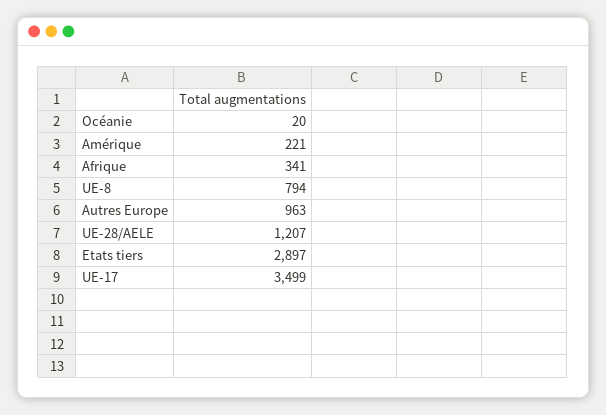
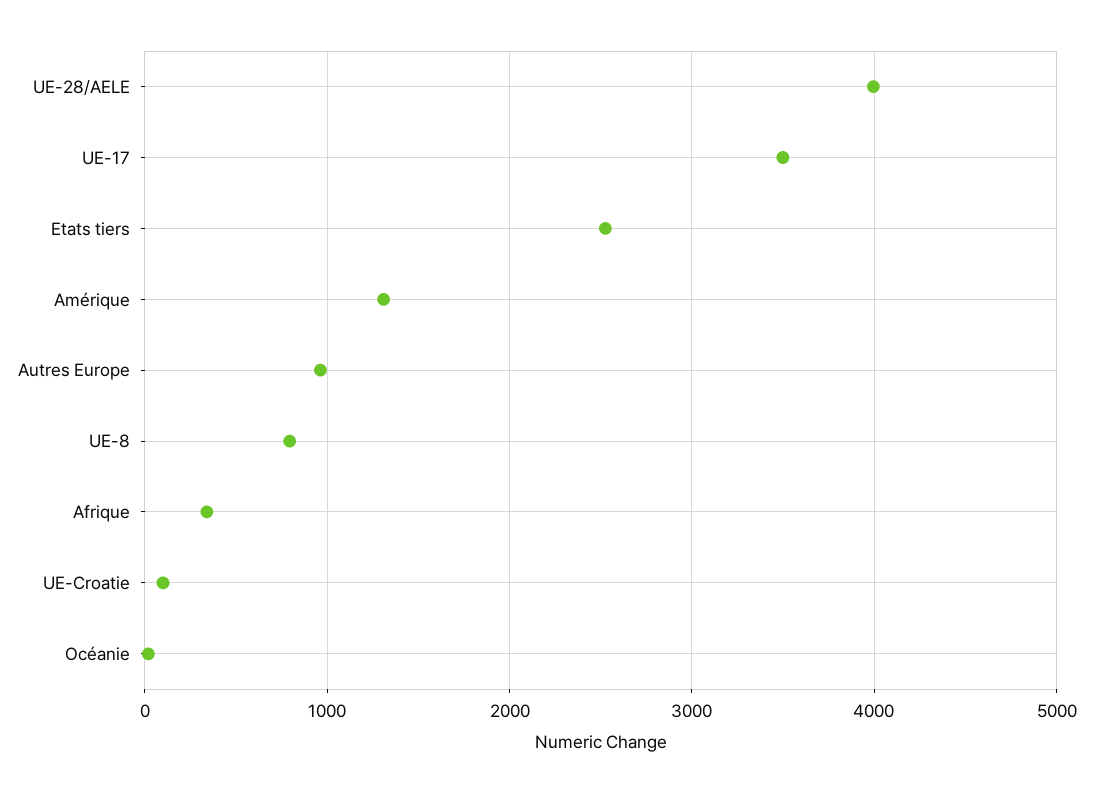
Amérique: 221 -> 1300
UE-28/AELE: 1207 -> 4000
Etats tiers: 2897 -> 2500
UE-Croatie: none -> 100

